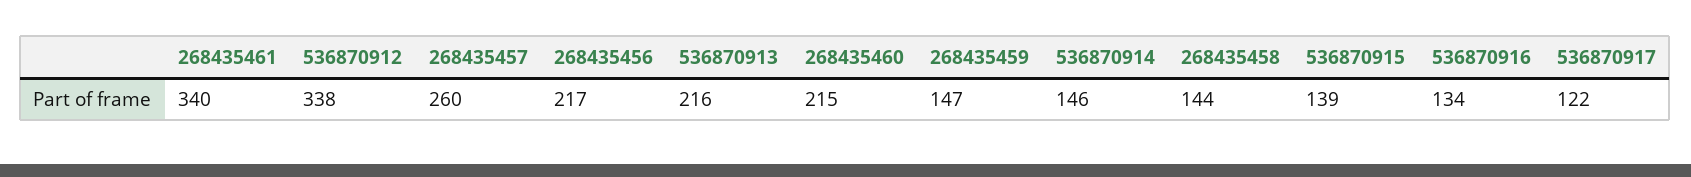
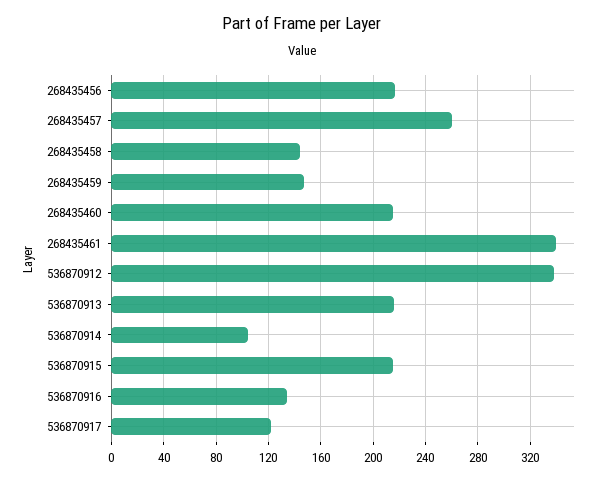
536870914: 146 -> 105
536870915: 139 -> 215

